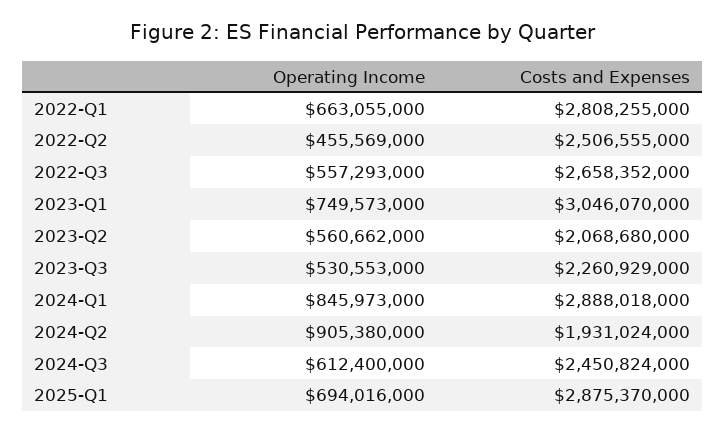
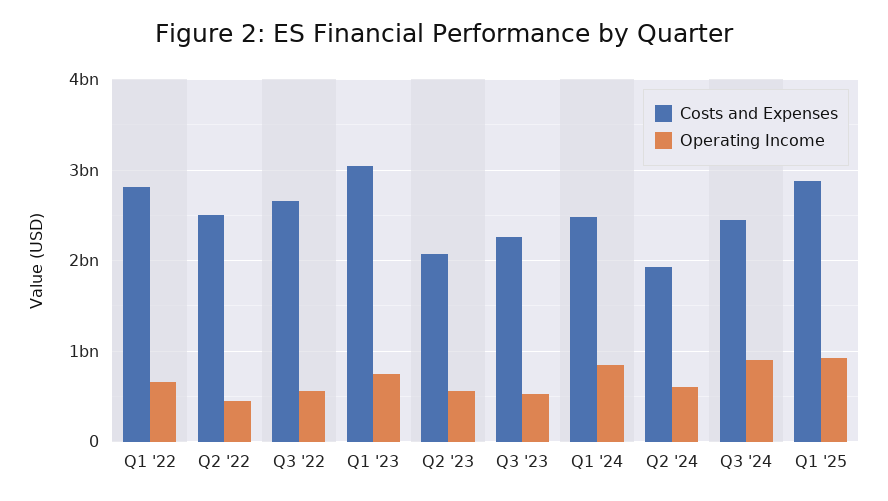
Costs and Expenses, 2024-Q1: 2888018000 -> 2500000000
Operating Income, 2024-Q2: 905380000 -> 600000000
Operating Income, 2024-Q3: 612400000 -> 900000000
Operating Income, 2025-Q1: 694016000 -> 900000000

